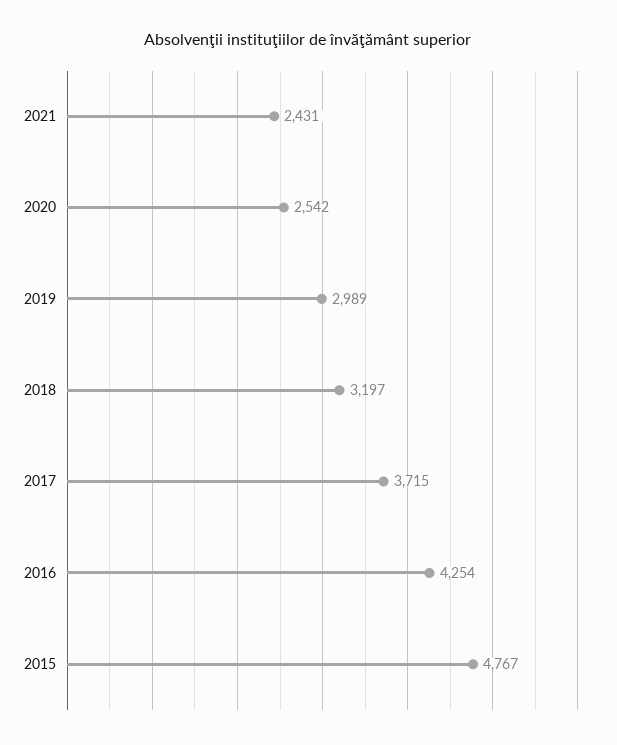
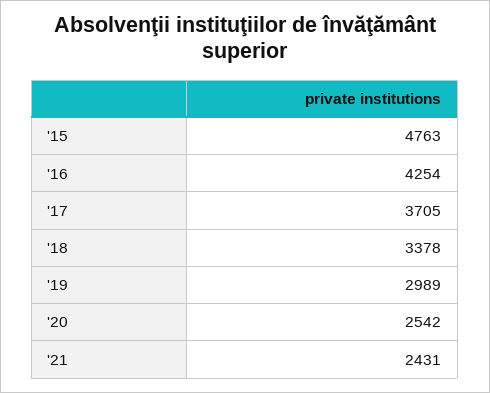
2018: 3197 -> 3378
2017: 3715 -> 3705
2015: 4767 -> 4763

